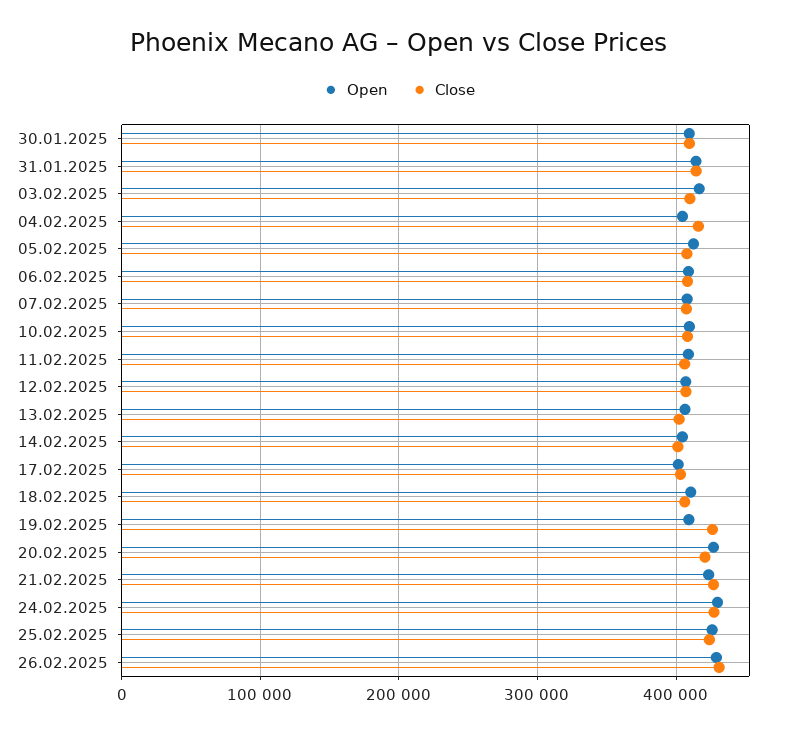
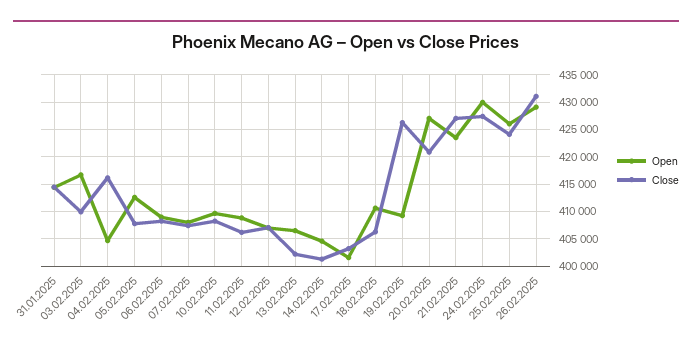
Open, 30.01.2025: 410000 -> none
Close, 30.01.2025: 410000 -> none

